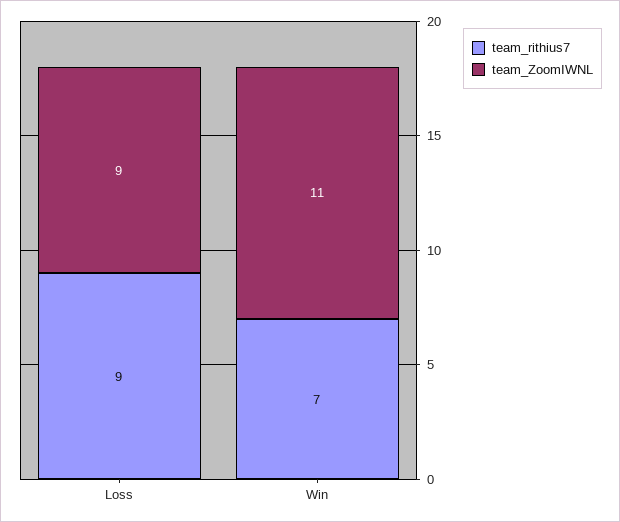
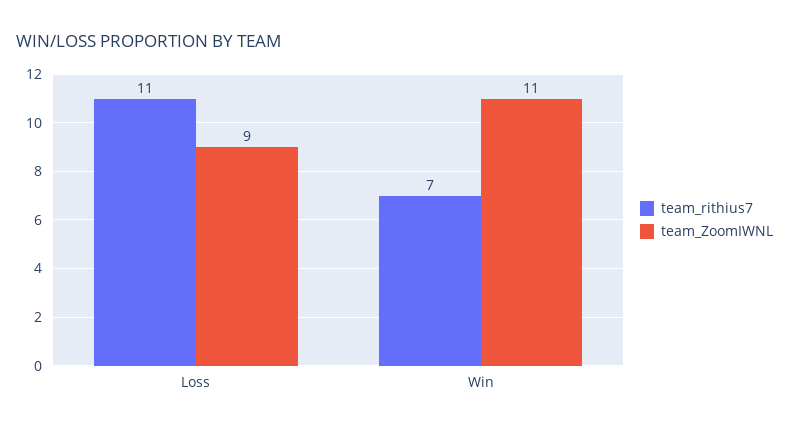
team_rithius7, Loss: 9 -> 11

